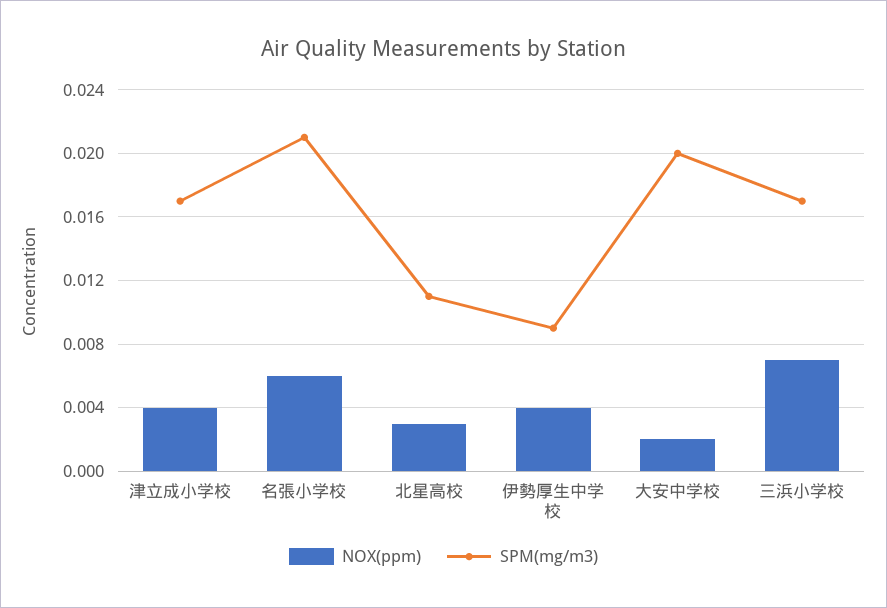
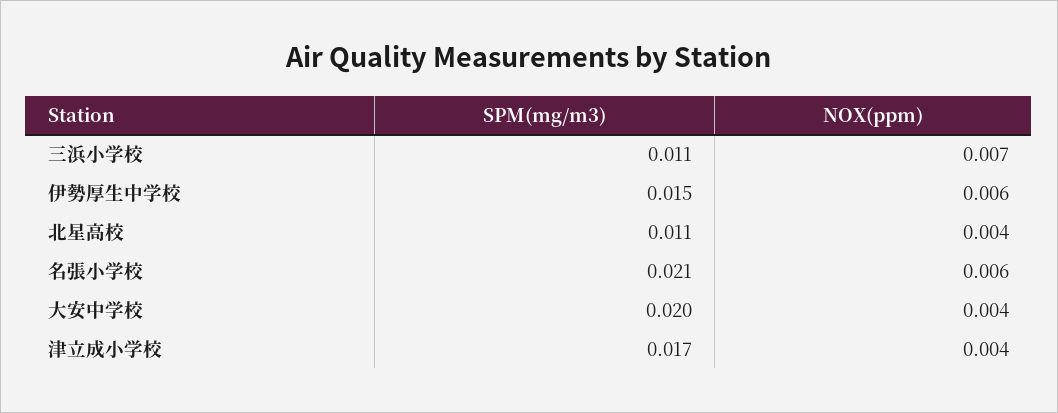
NOX(ppm), 北星高校: 0.003 -> 0.004
NOX(ppm), 伊勢厚生中学校: 0.004 -> 0.006
SPM(mg/m3), 伊勢厚生中学校: 0.009 -> 0.015
NOX(ppm), 大安中学校: 0.002 -> 0.004
SPM(mg/m3), 三浜小学校: 0.017 -> 0.011

